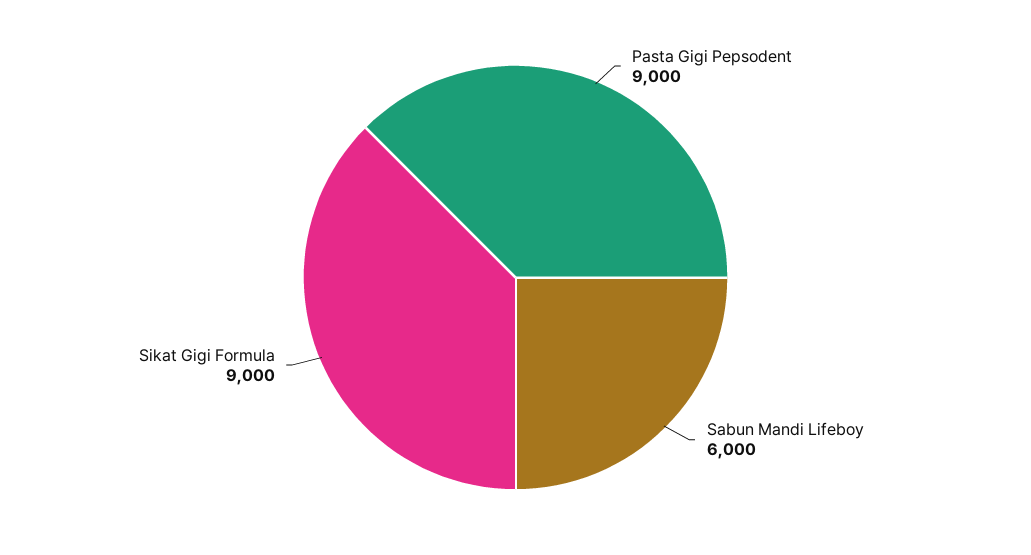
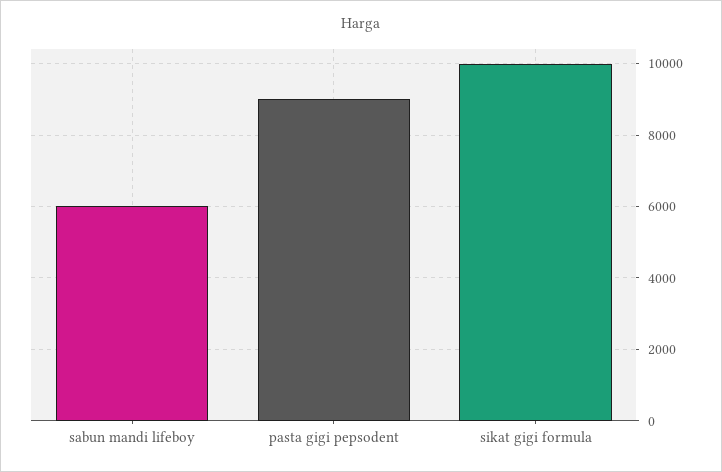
Sikat Gigi Formula: 9000 -> 10000

